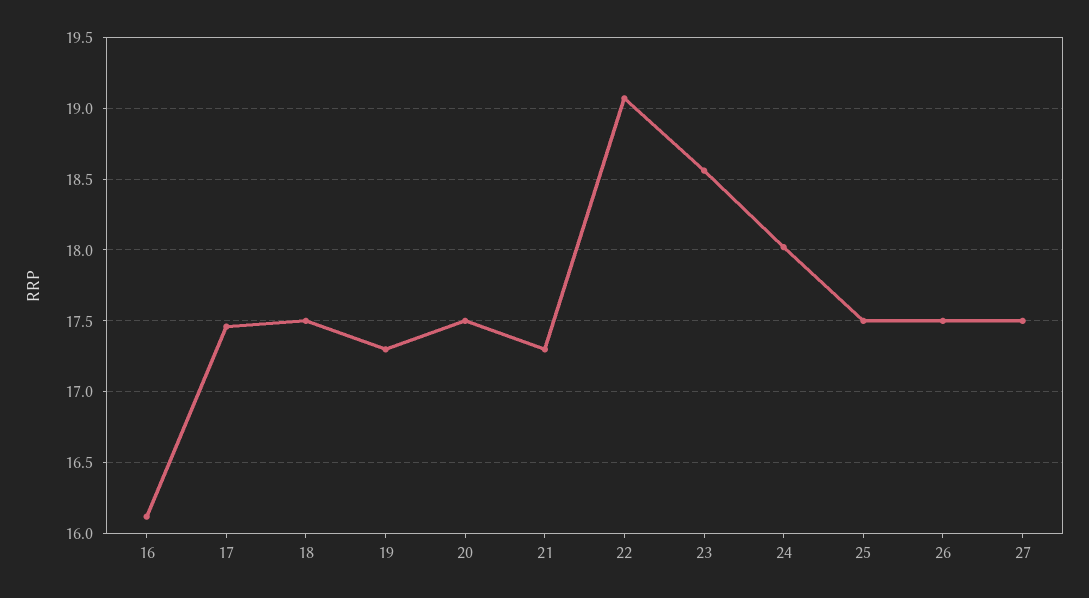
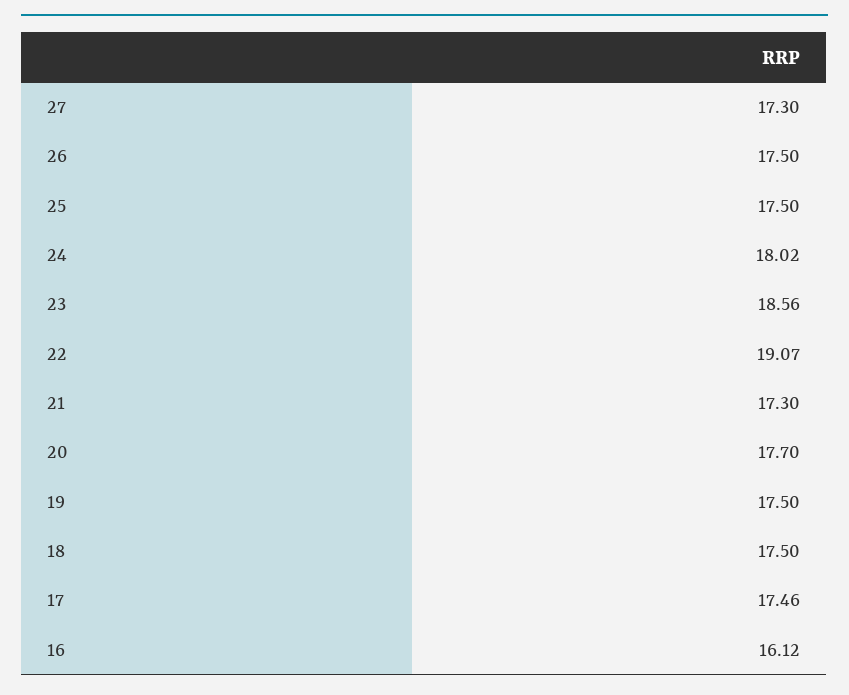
19: 17.3 -> 17.5
20: 17.5 -> 17.7
27: 17.5 -> 17.3

